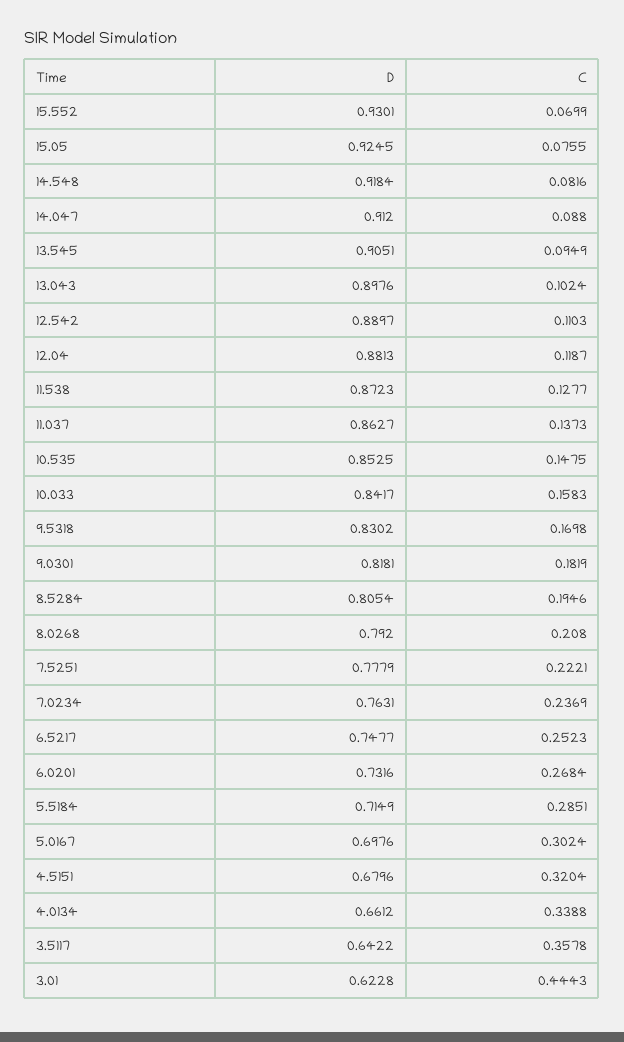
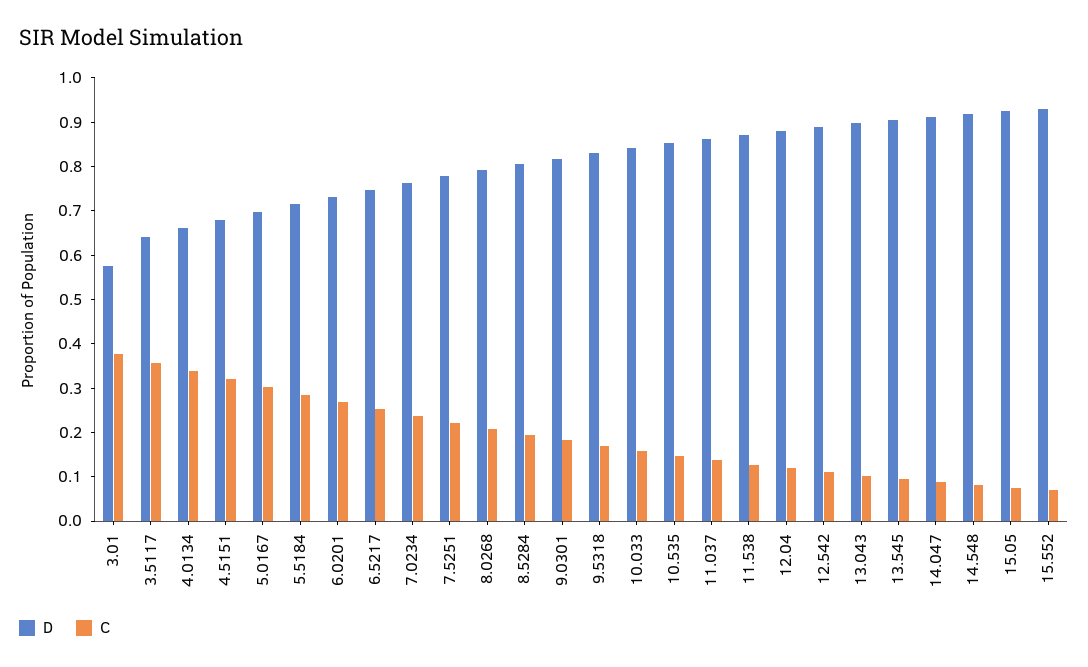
D, 3.01: 0.6228 -> 0.58
C, 3.01: 0.4443 -> 0.38

